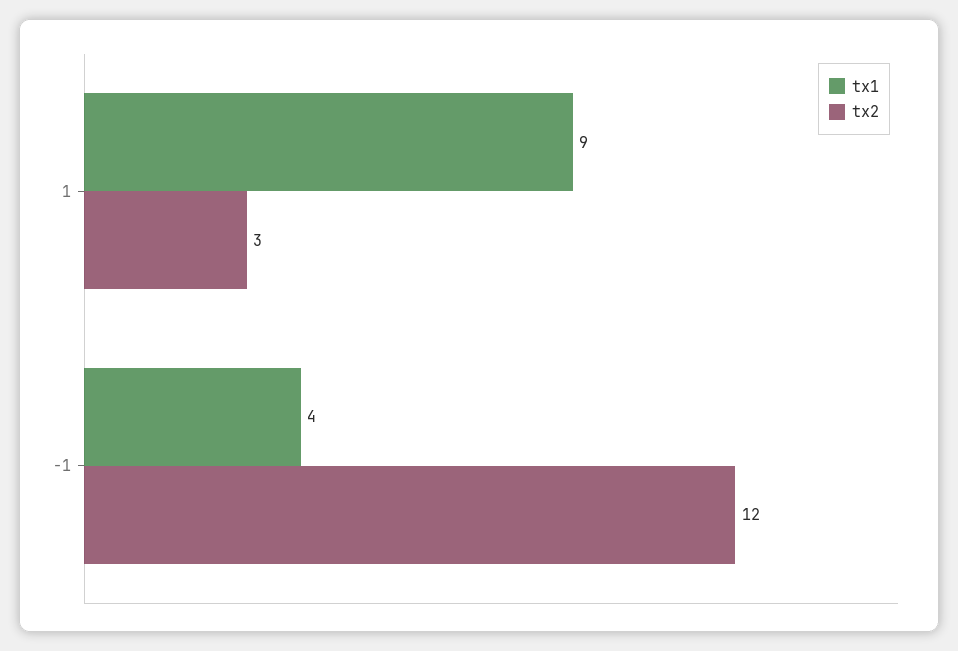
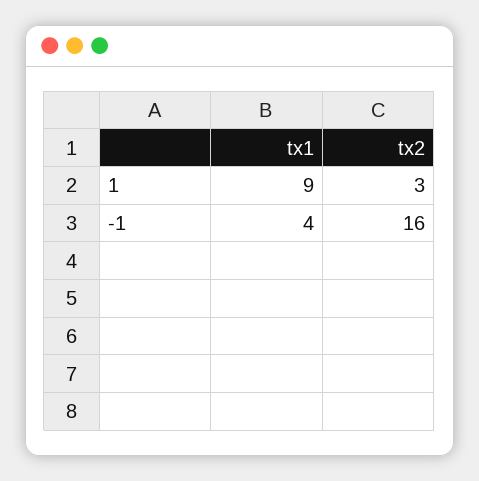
tx2, -1: 12 -> 16

